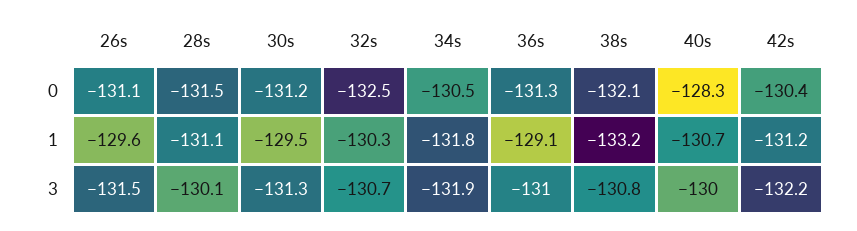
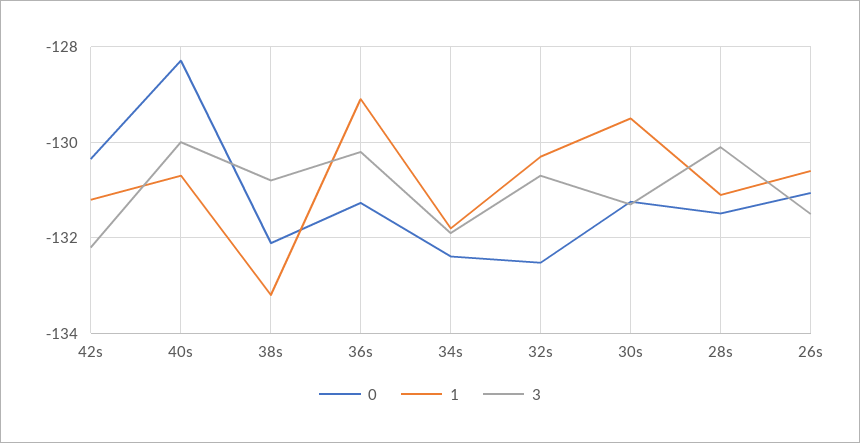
0, 34s: -130.5 -> -132.4
1, 26s: -129.6 -> -130.6
3, 36s: -131 -> -130.2

